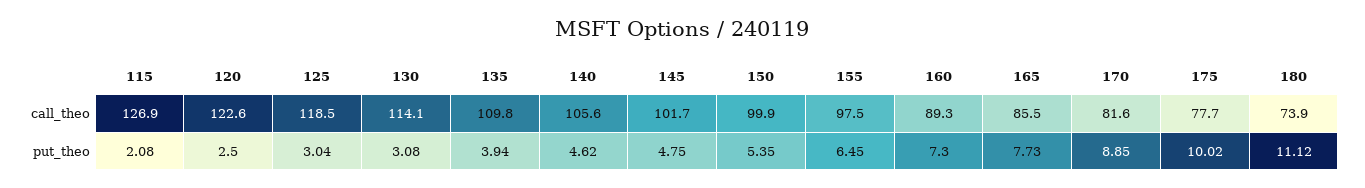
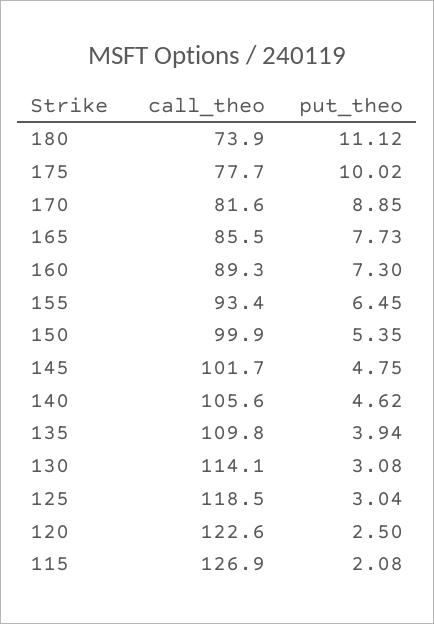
155, call_theo: 97.5 -> 93.4

